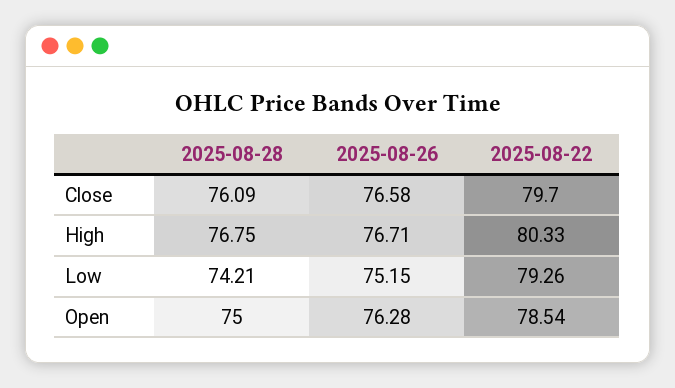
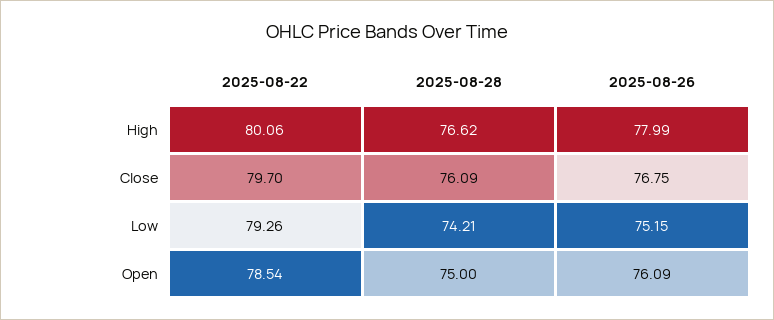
2025-08-26, Close: 76.58 -> 76.75
2025-08-28, High: 76.75 -> 76.62
2025-08-26, High: 76.71 -> 77.99
2025-08-22, High: 80.33 -> 80.06
2025-08-26, Open: 76.28 -> 76.09

